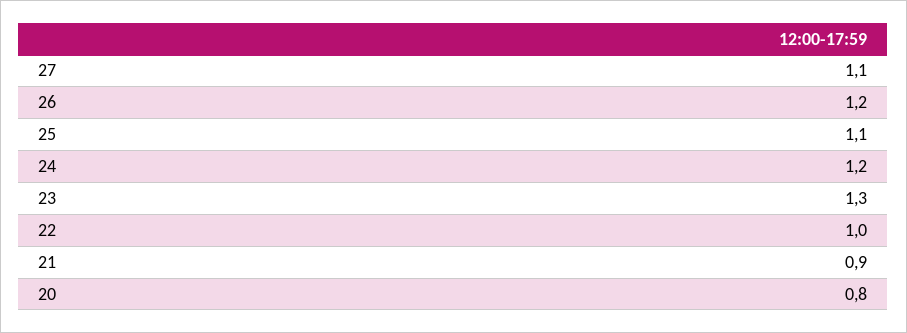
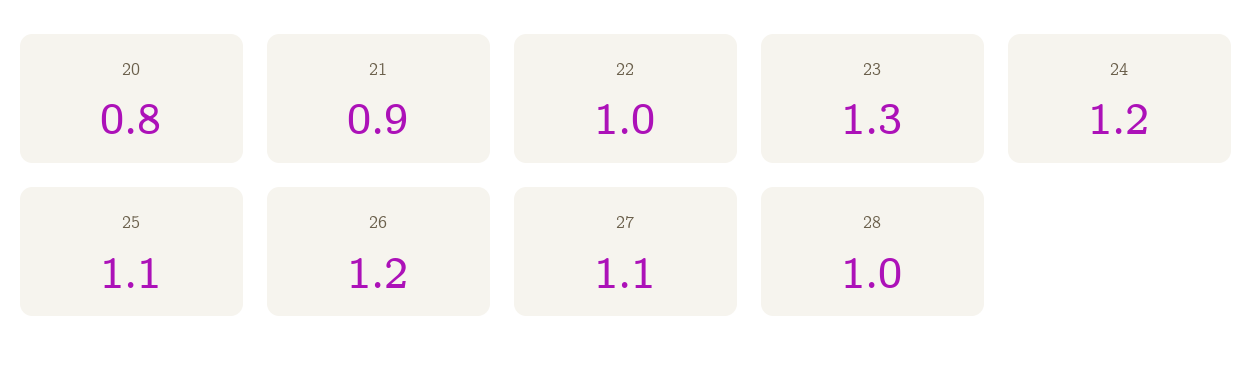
28: none -> 1

